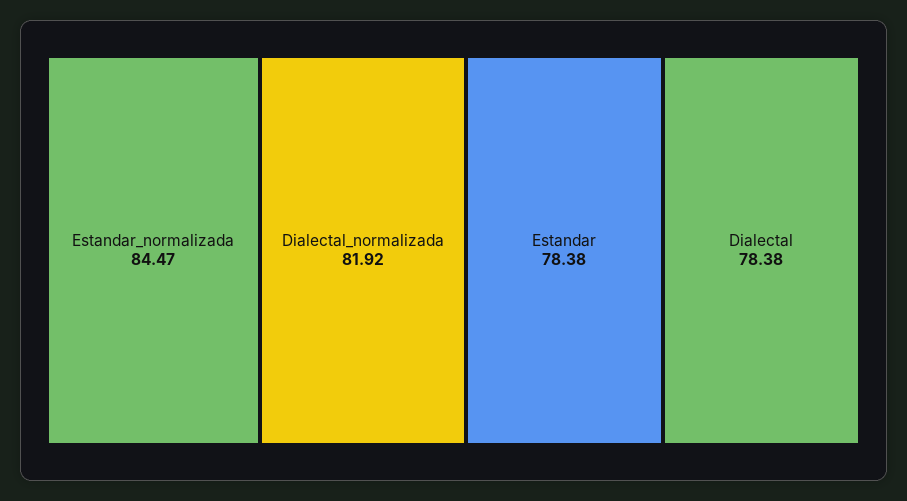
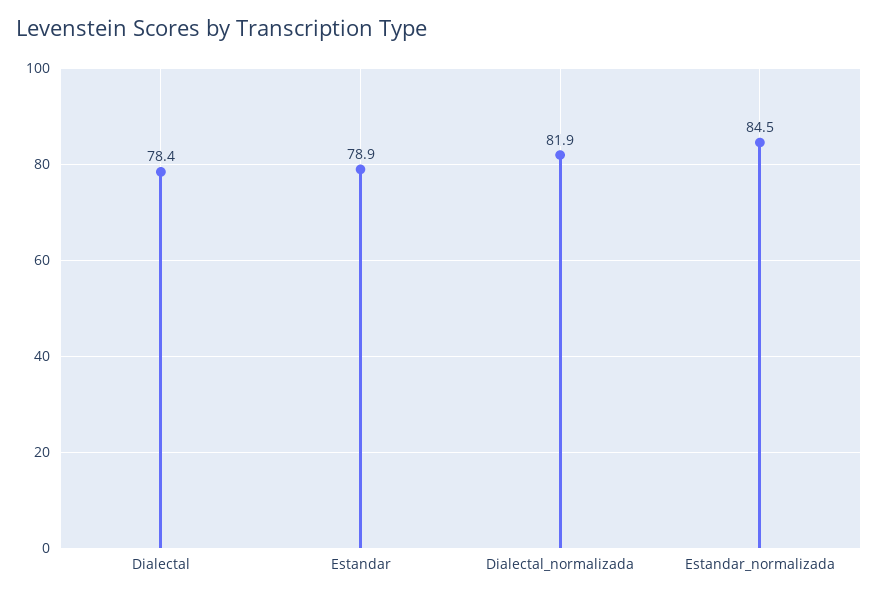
Estandar: 78.38 -> 78.9

